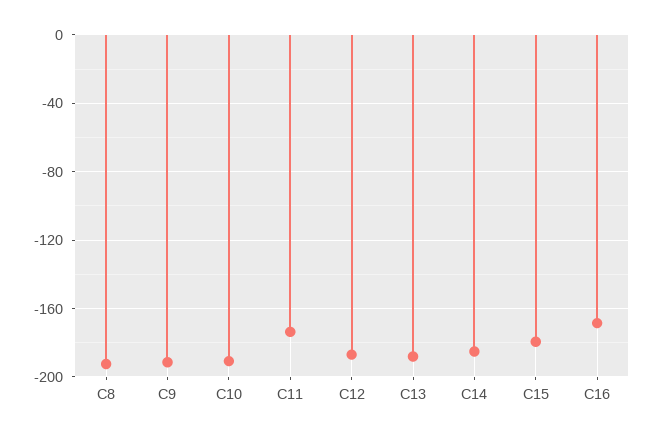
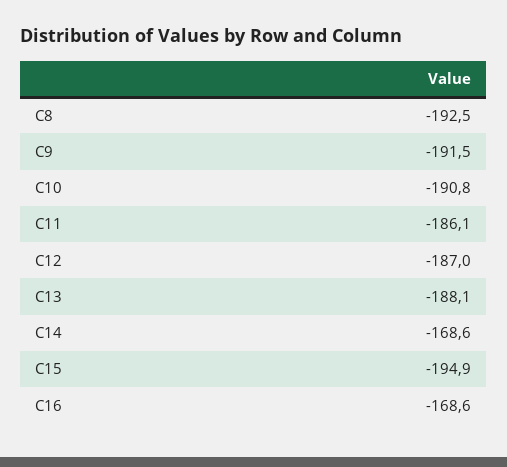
C11: -175 -> -186.1
C14: -185 -> -168.6
C15: -180 -> -194.9

